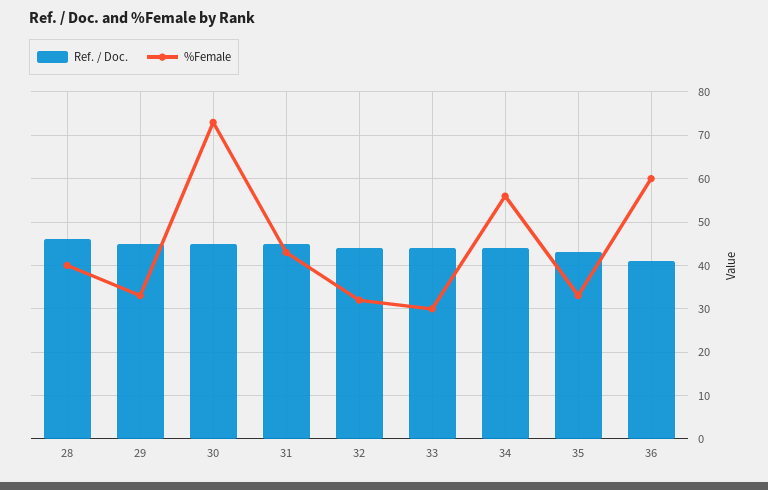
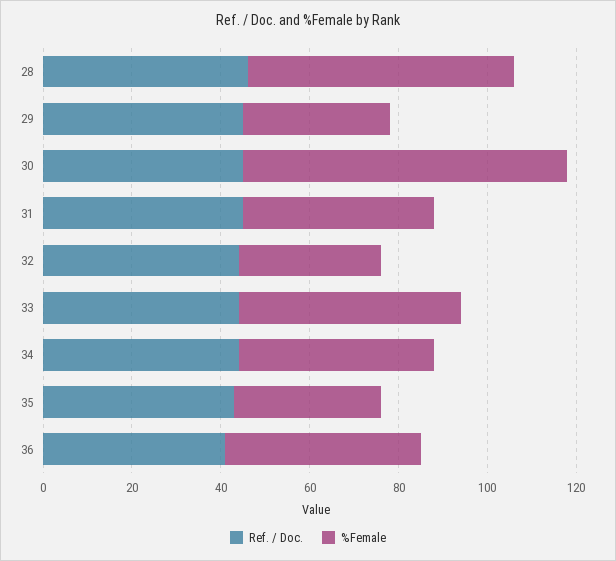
%Female, 28: 40 -> 60
%Female, 33: 30 -> 50
%Female, 34: 55 -> 45
%Female, 36: 60 -> 45

